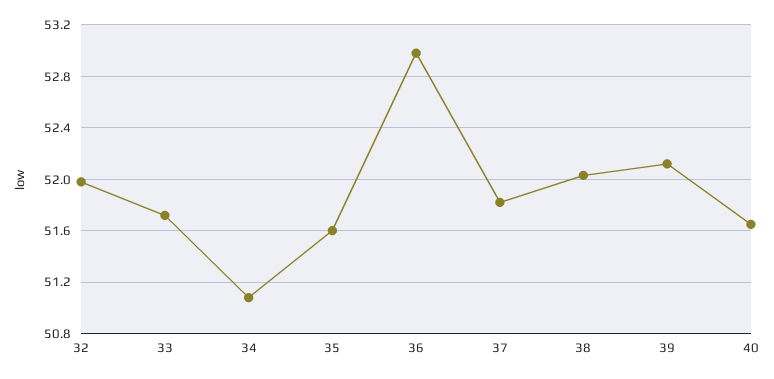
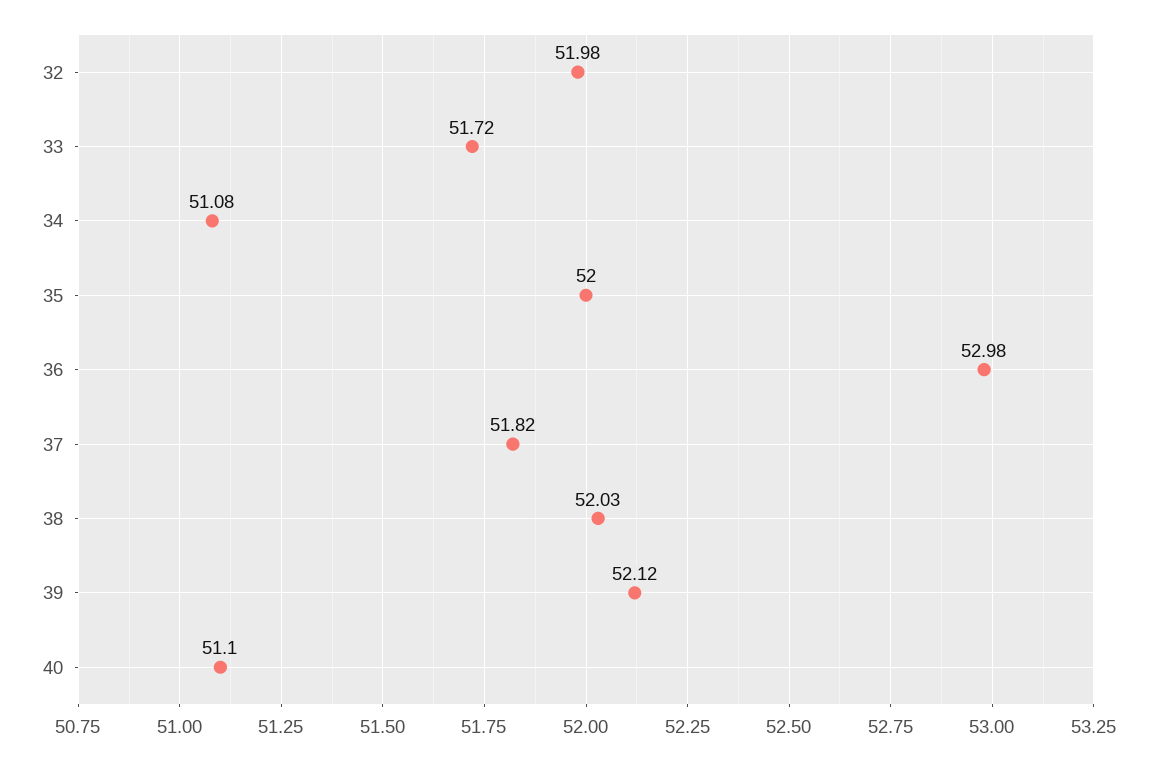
35: 51.6 -> 52
40: 51.65 -> 51.1

